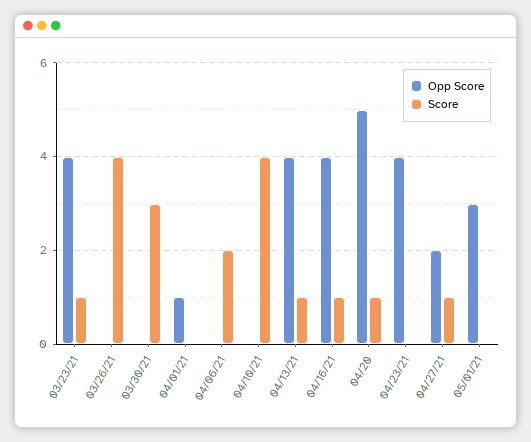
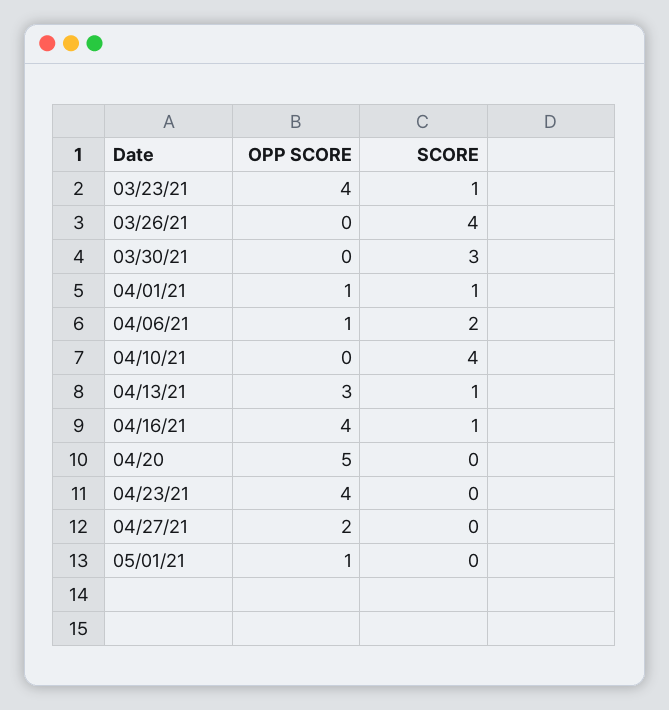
Score, 04/01/21: 0 -> 1
Opp Score, 04/06/21: 0 -> 1
Opp Score, 04/13/21: 4 -> 3
Score, 04/20: 1 -> 0
Score, 04/27/21: 1 -> 0
Opp Score, 05/01/21: 3 -> 1

